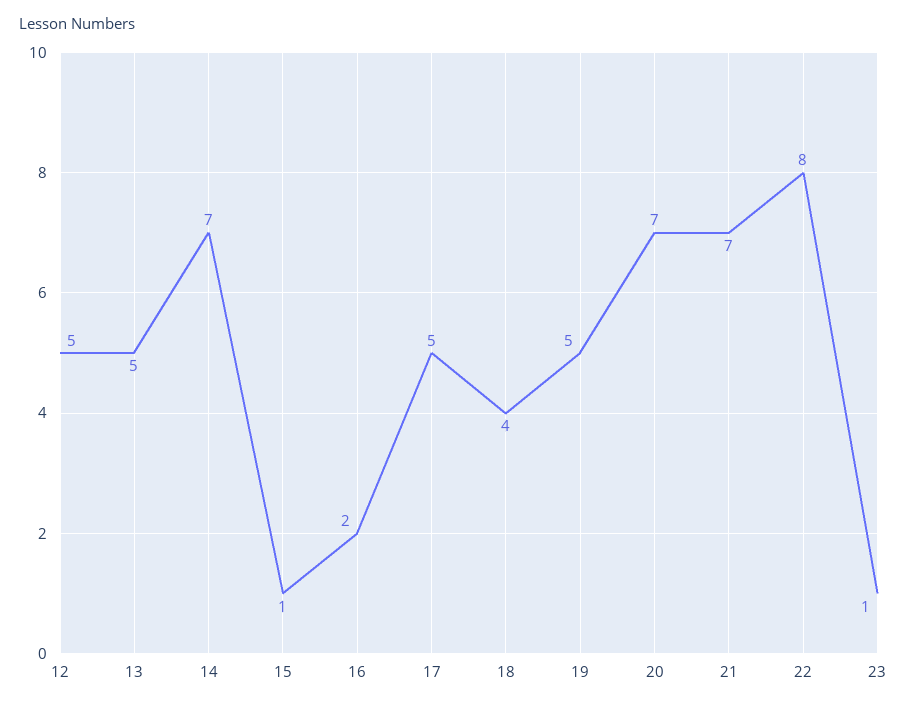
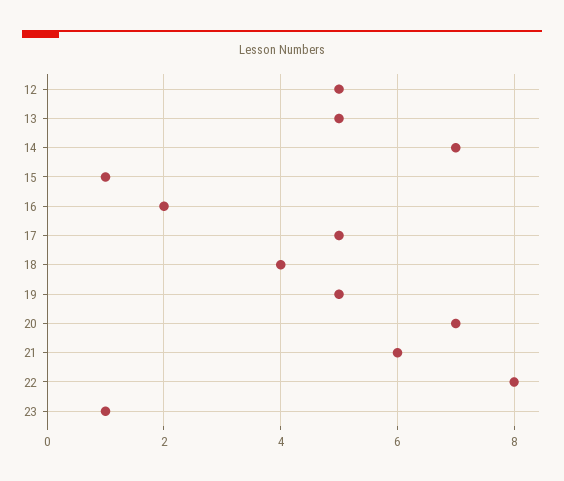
21: 7 -> 6

